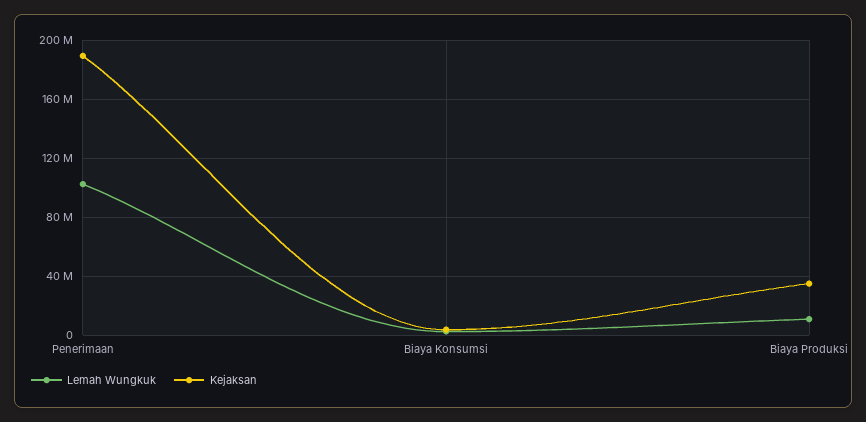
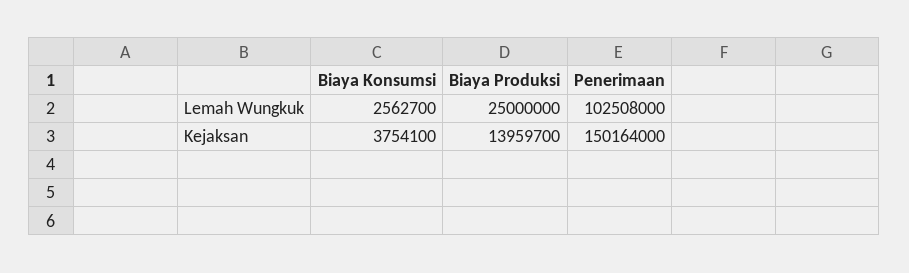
Kejaksan, Penerimaan: 190000000 -> 150164000
Lemah Wungkuk, Biaya Produksi: 10000000 -> 25000000
Kejaksan, Biaya Produksi: 35000000 -> 13959700

